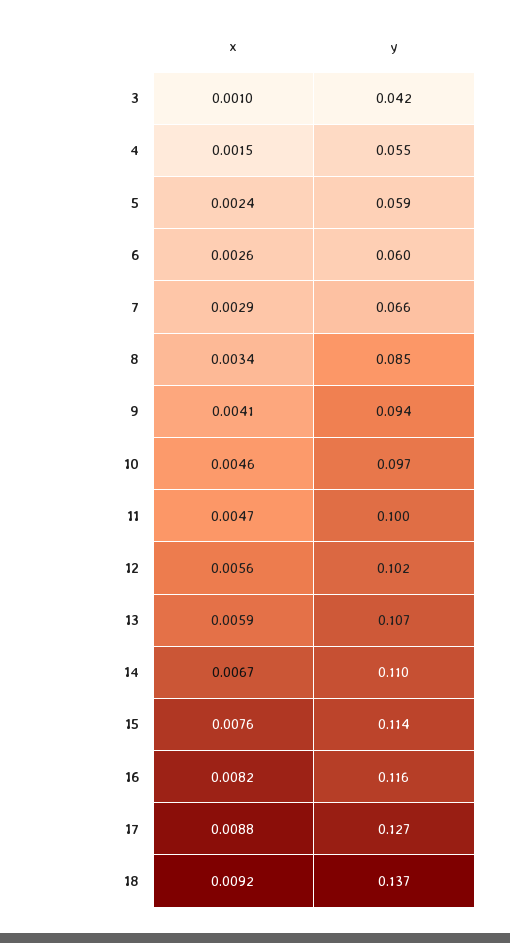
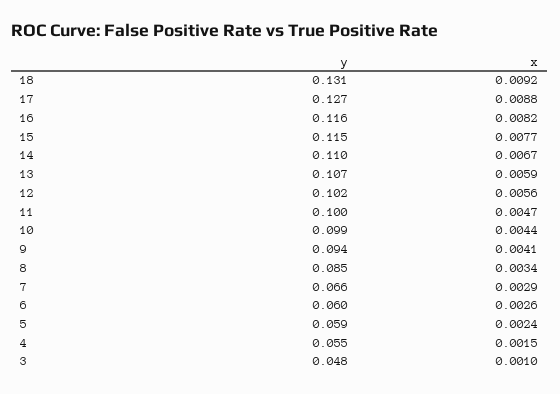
y, 3: 0.042 -> 0.048
x, 10: 0.0046 -> 0.0044
y, 10: 0.097 -> 0.099
x, 15: 0.0076 -> 0.0077
y, 15: 0.114 -> 0.115
y, 18: 0.137 -> 0.131

